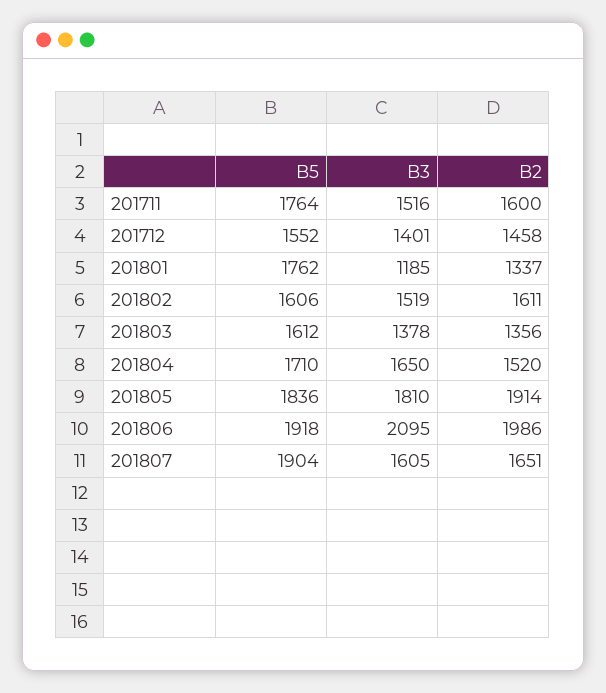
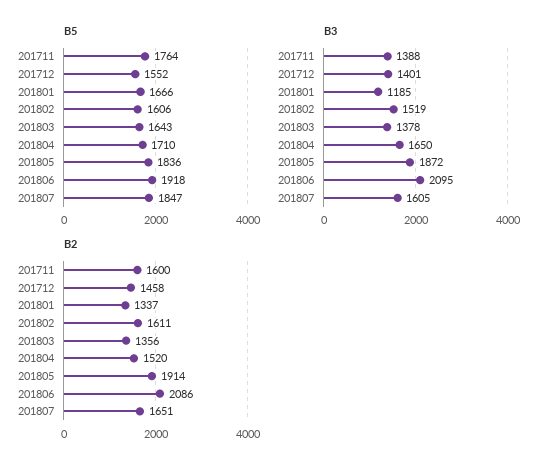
B3, 201711: 1516 -> 1388
B5, 201801: 1762 -> 1666
B5, 201803: 1612 -> 1643
B3, 201805: 1810 -> 1872
B2, 201806: 1986 -> 2086
B5, 201807: 1904 -> 1847

